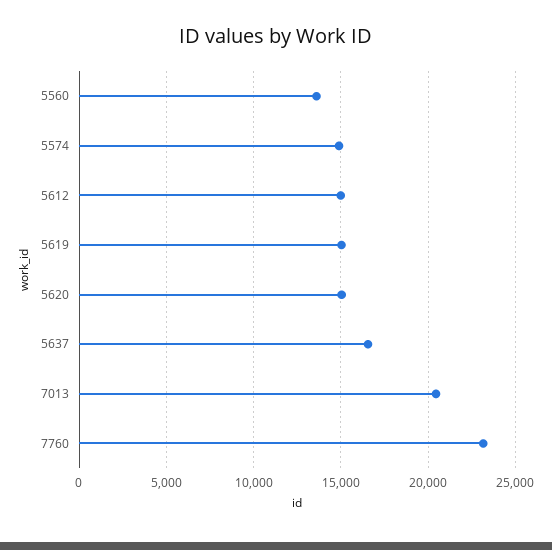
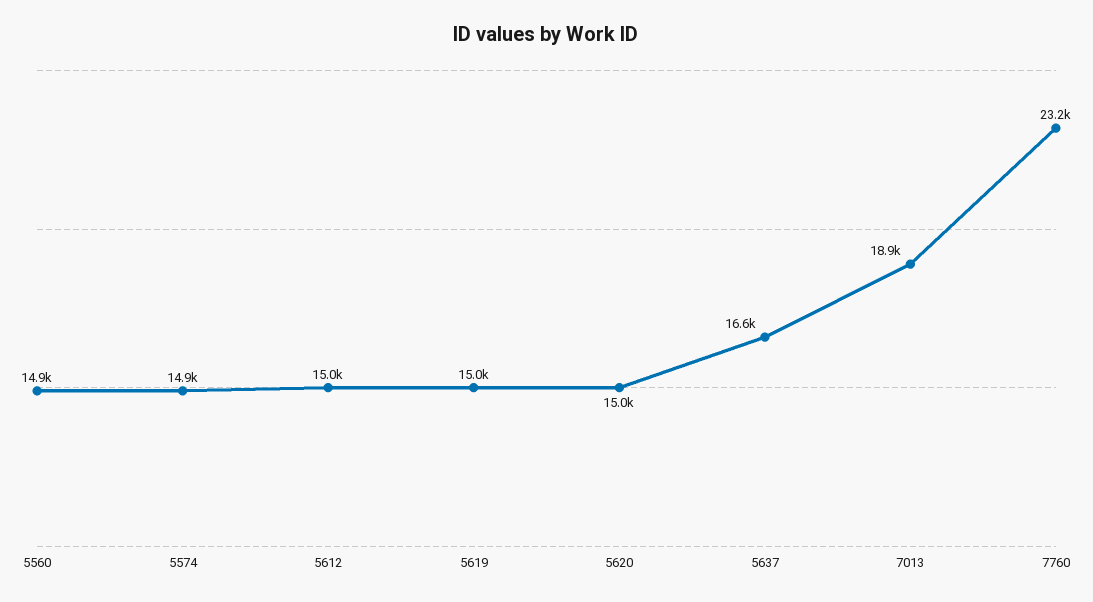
5560: 13500 -> 14900
7013: 20500 -> 18900

